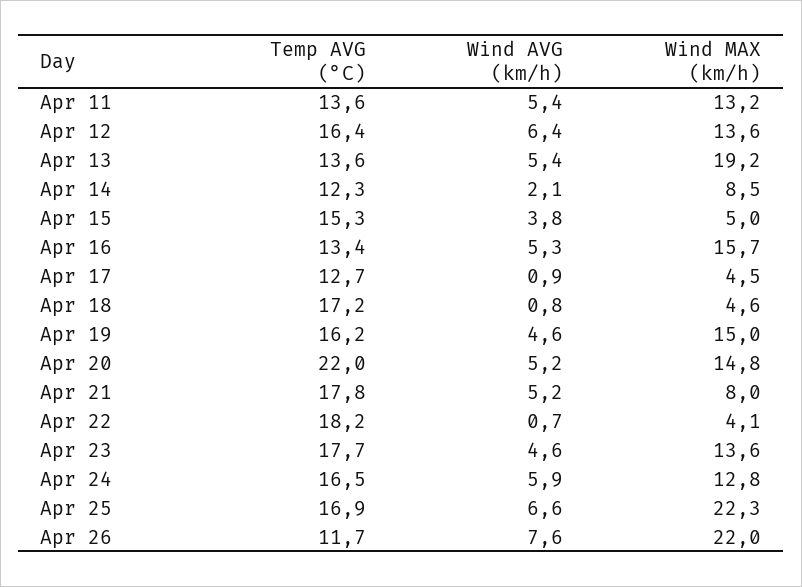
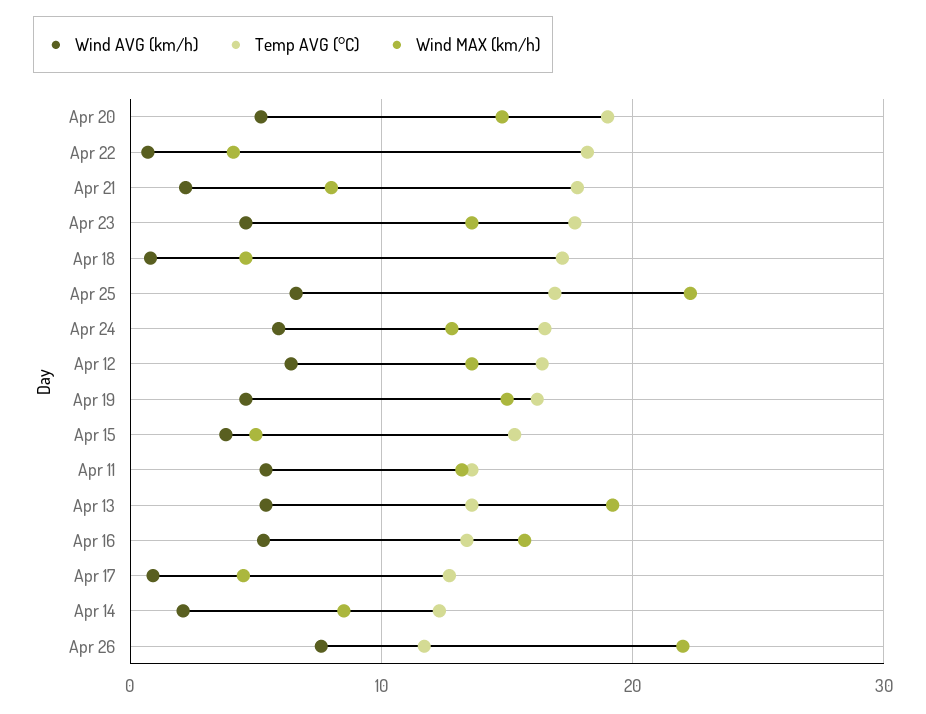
Temp AVG (°C), Apr 20: 22 -> 19
Wind AVG (km/h), Apr 21: 5.2 -> 2

